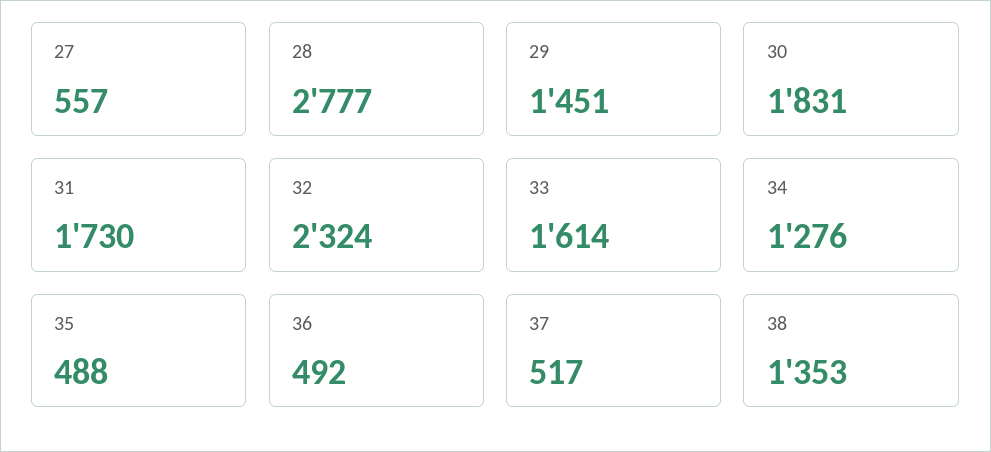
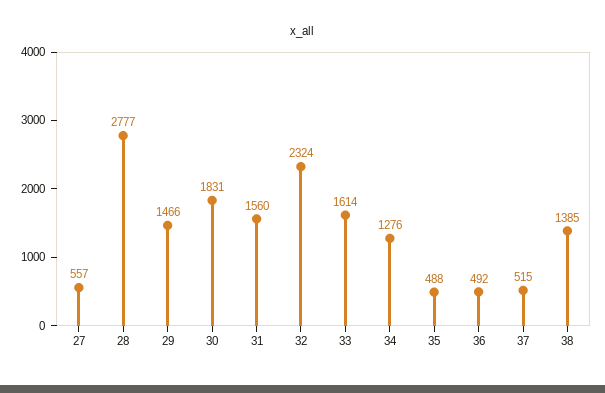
29: 1451 -> 1466
31: 1730 -> 1560
37: 517 -> 515
38: 1353 -> 1385

